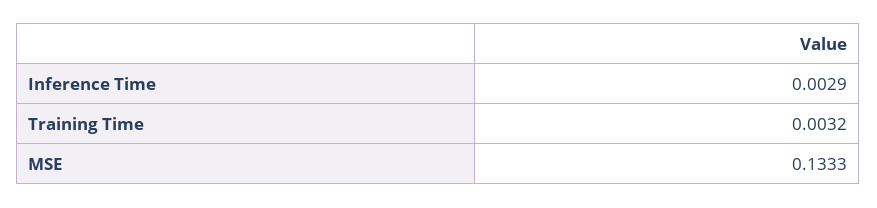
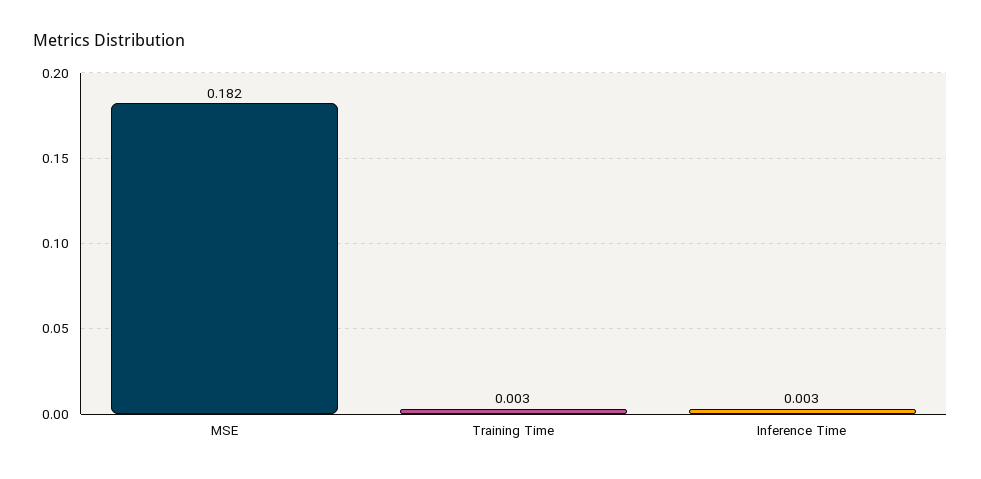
MSE: 0.1333 -> 0.182

